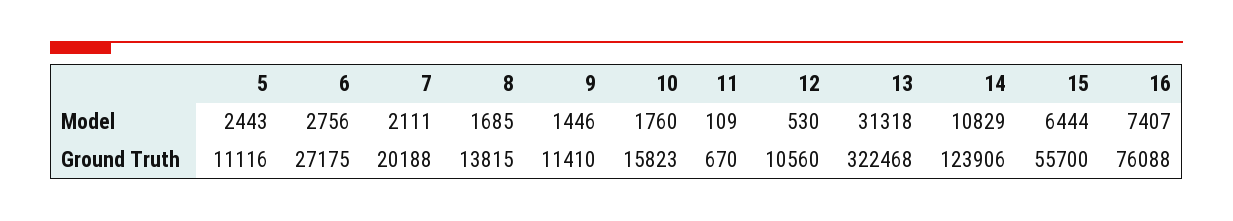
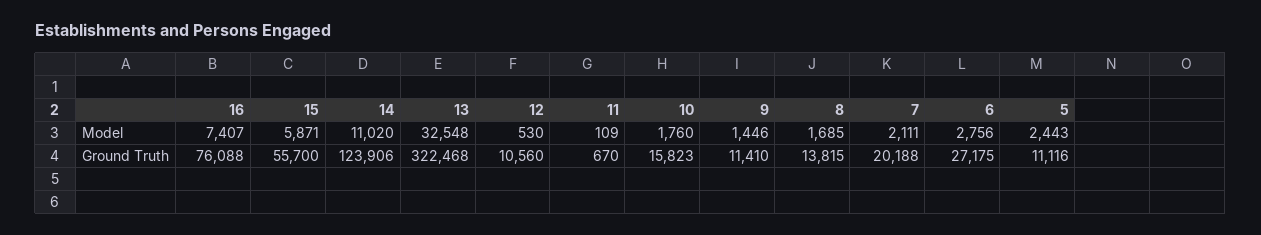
13, Model: 31318 -> 32548
14, Model: 10829 -> 11020
15, Model: 6444 -> 5871

